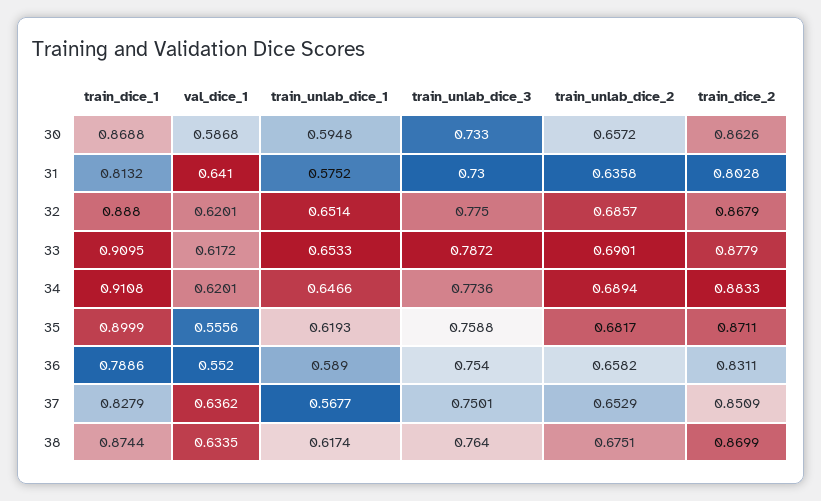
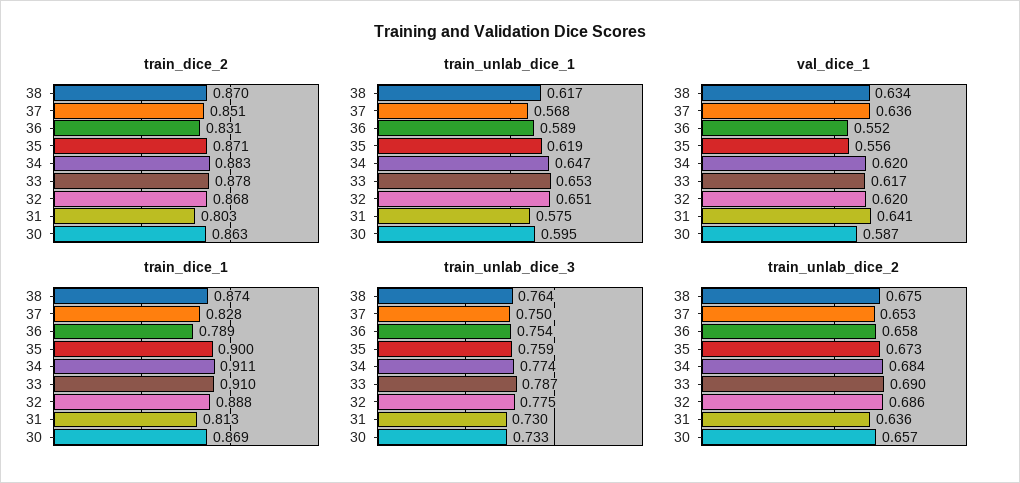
train_unlab_dice_2, 34: 0.6894 -> 0.684
train_unlab_dice_2, 35: 0.6817 -> 0.673

